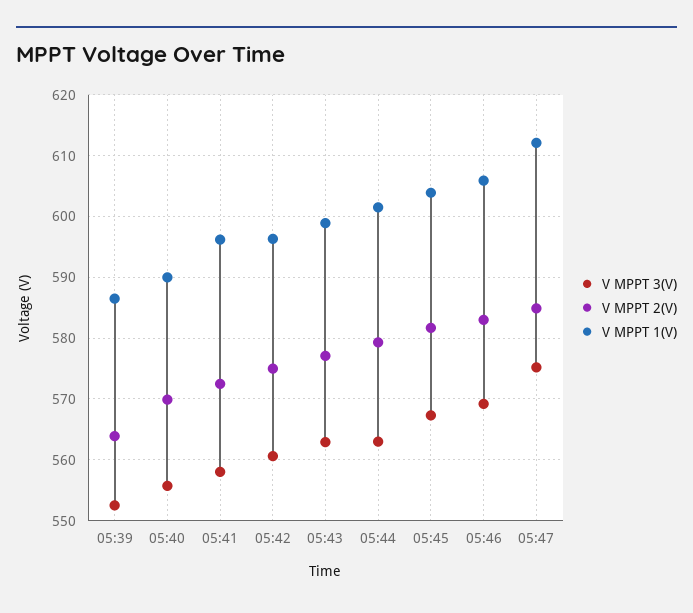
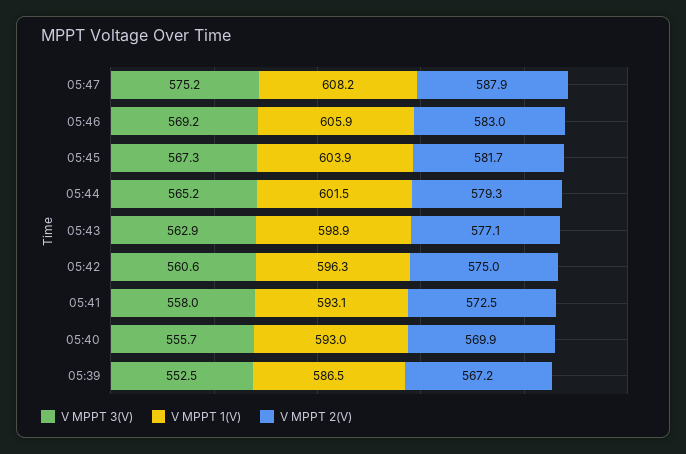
V MPPT 2(V), 05:39: 564 -> 567.2
V MPPT 1(V), 05:40: 590 -> 593
V MPPT 1(V), 05:41: 596 -> 593.1
V MPPT 3(V), 05:44: 563 -> 565.2
V MPPT 2(V), 05:47: 585 -> 587.9
V MPPT 1(V), 05:47: 612 -> 608.2

